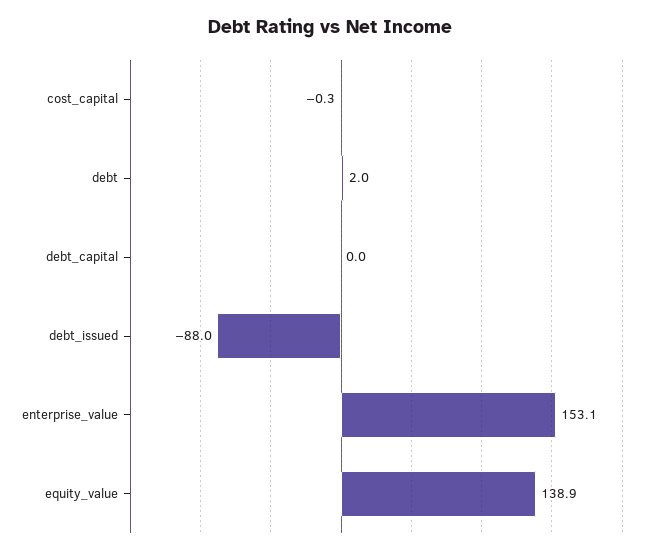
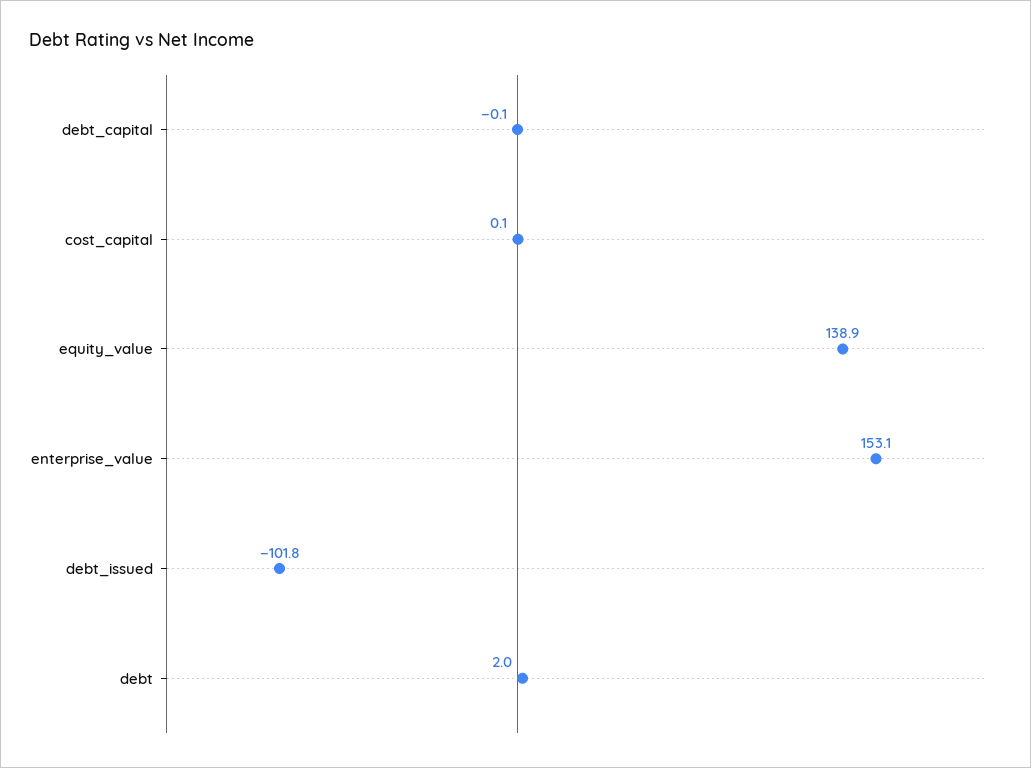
cost_capital: -0.3 -> 0.1
debt_capital: 0 -> -0.1
debt_issued: -88 -> -101.8

